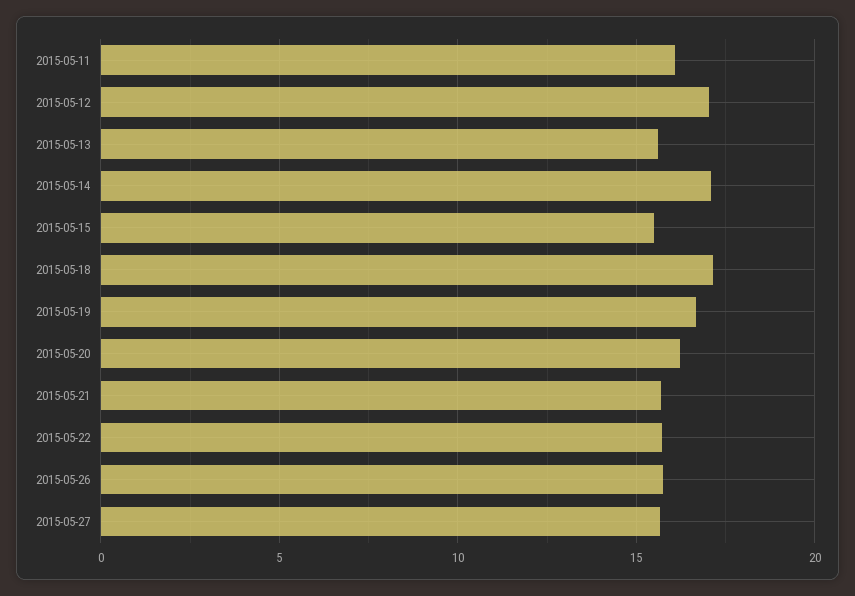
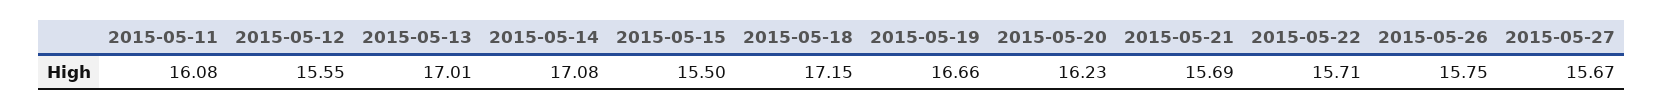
2015-05-12: 17 -> 15.55
2015-05-13: 15.5 -> 17.01

